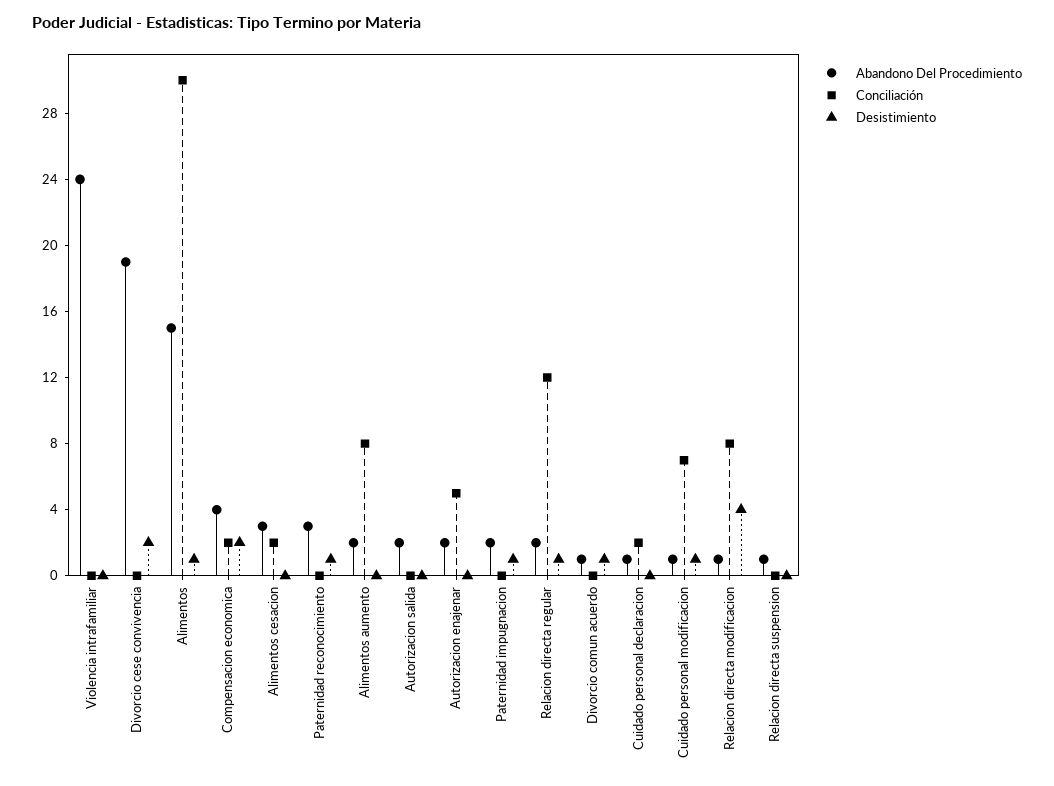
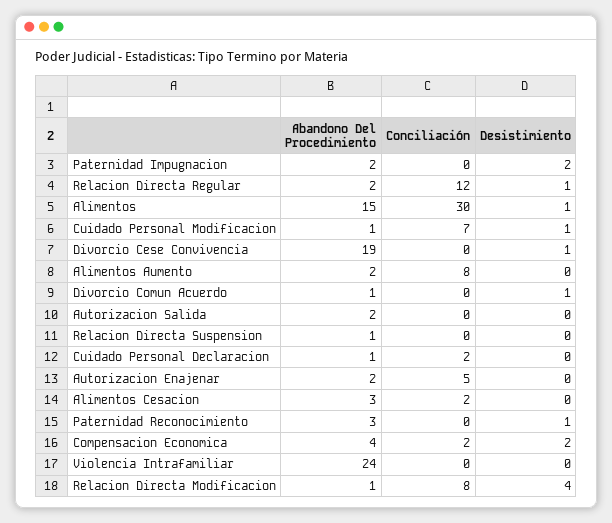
Desistimiento, Divorcio cese convivencia: 2 -> 1
Desistimiento, Paternidad impugnacion: 1 -> 2

